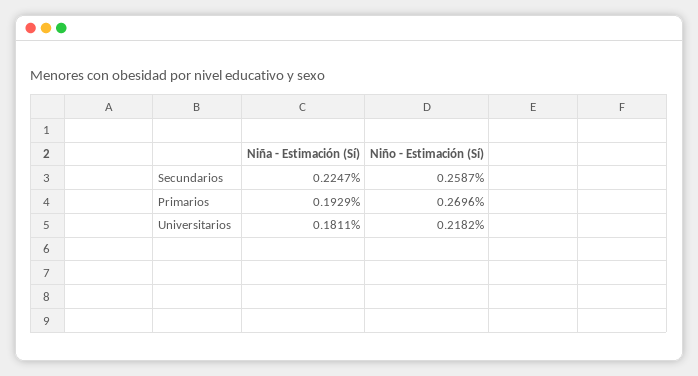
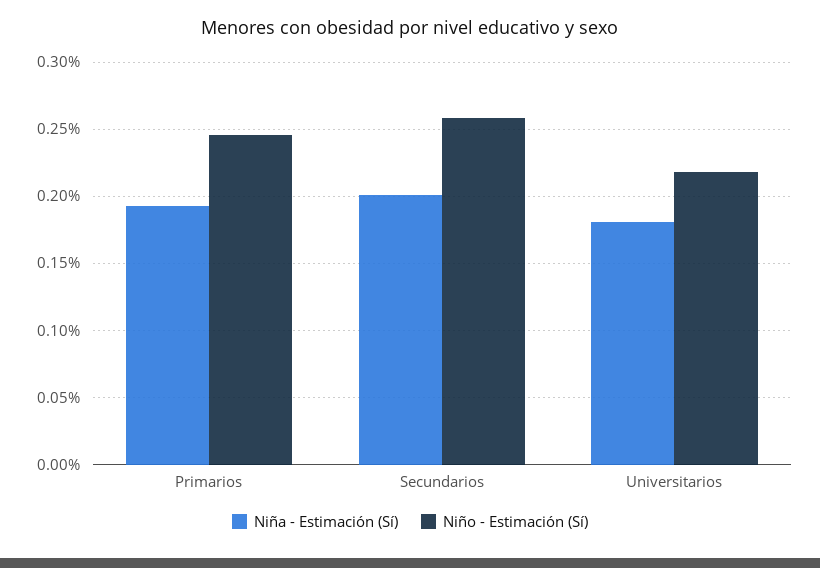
Niña - Estimación (Sí), Secundarios: 0.2247 -> 0.2
Niño - Estimación (Sí), Primarios: 0.2696 -> 0.245

